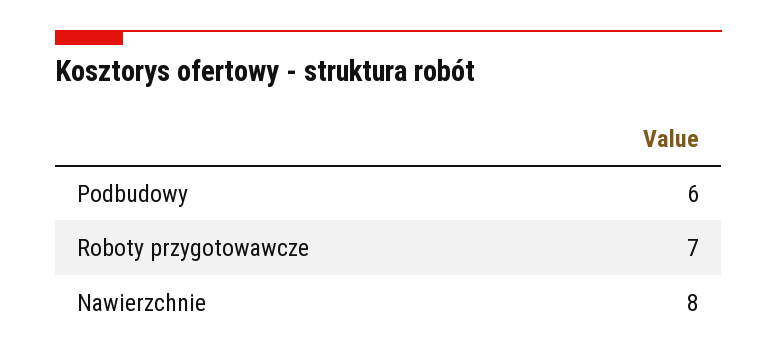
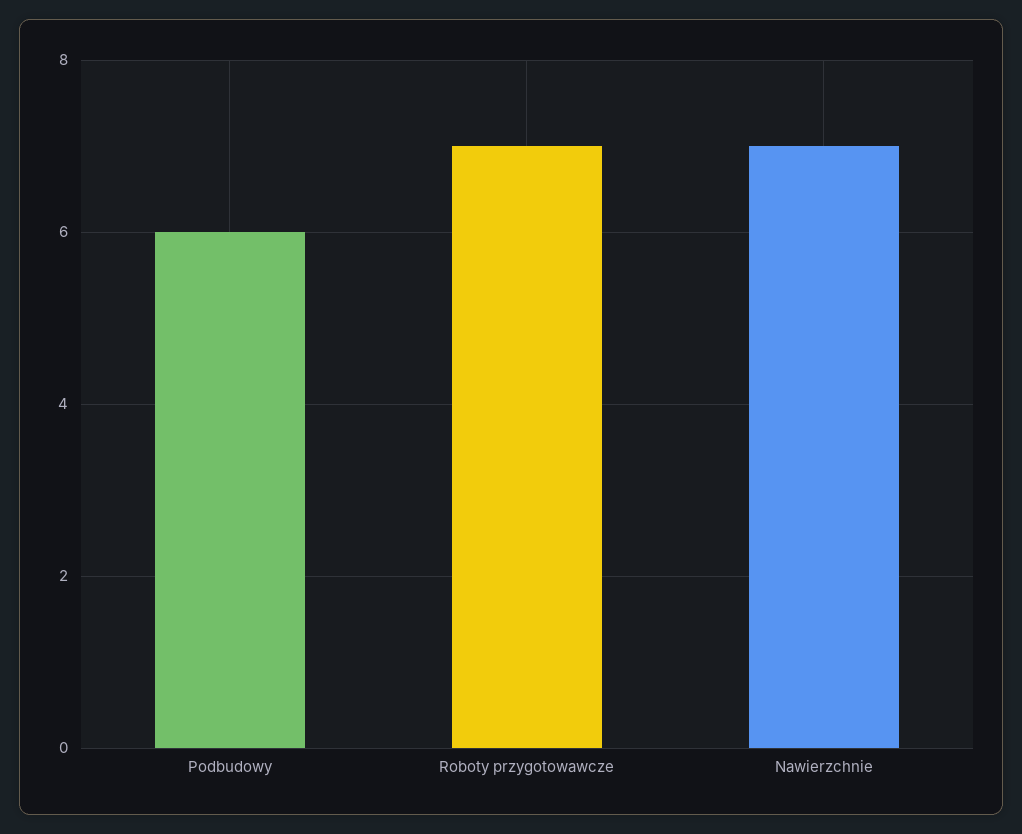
Nawierzchnie: 8 -> 7

